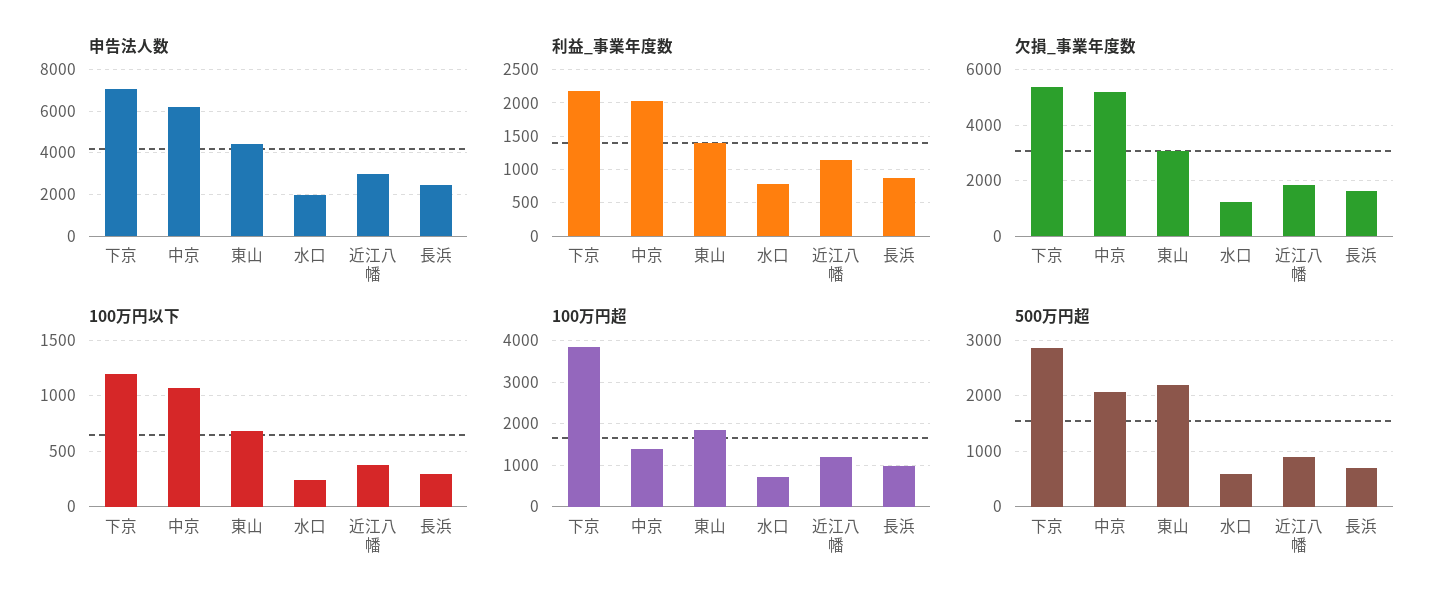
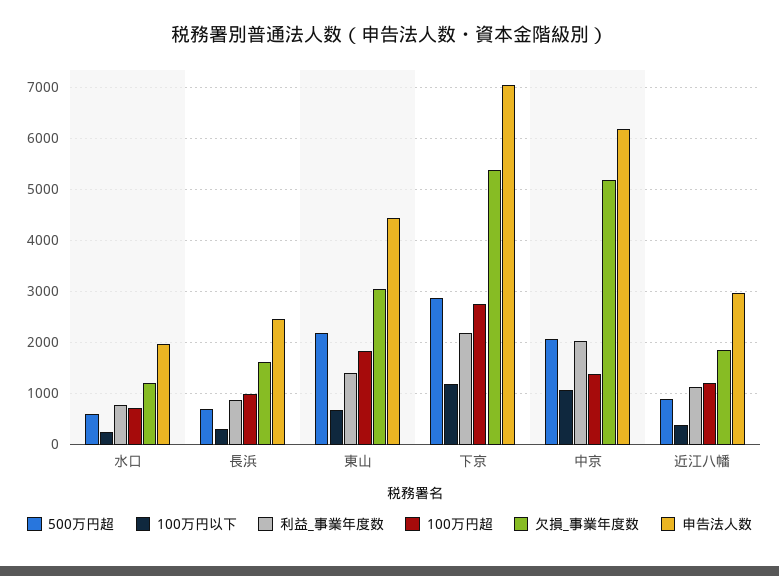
100万円超, 下京: 3800 -> 2800

